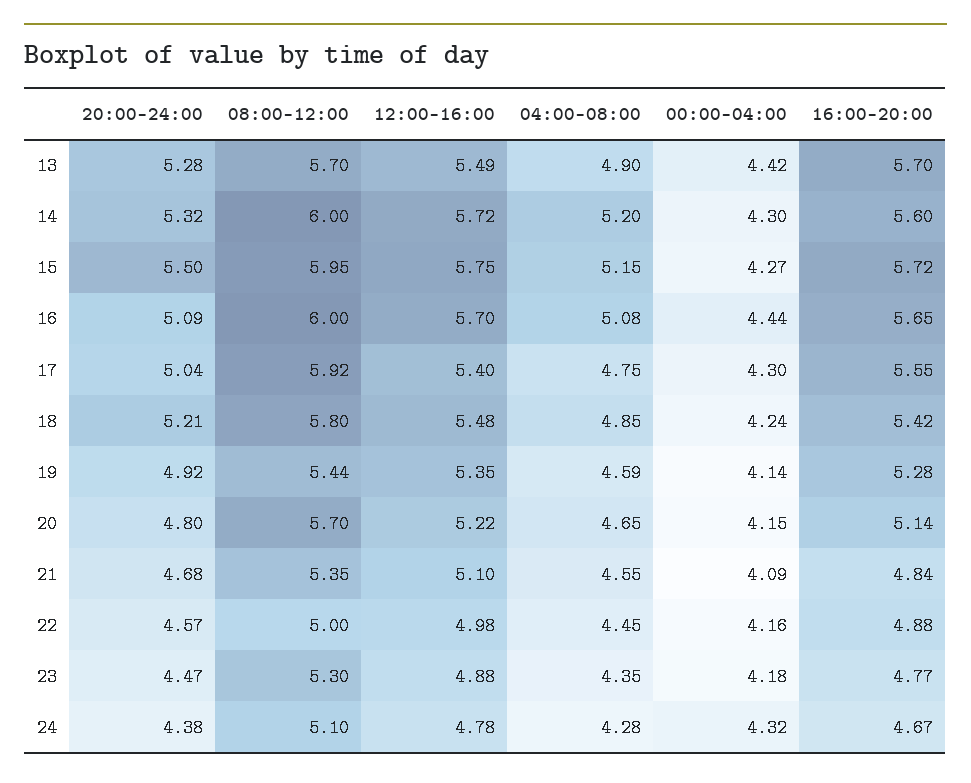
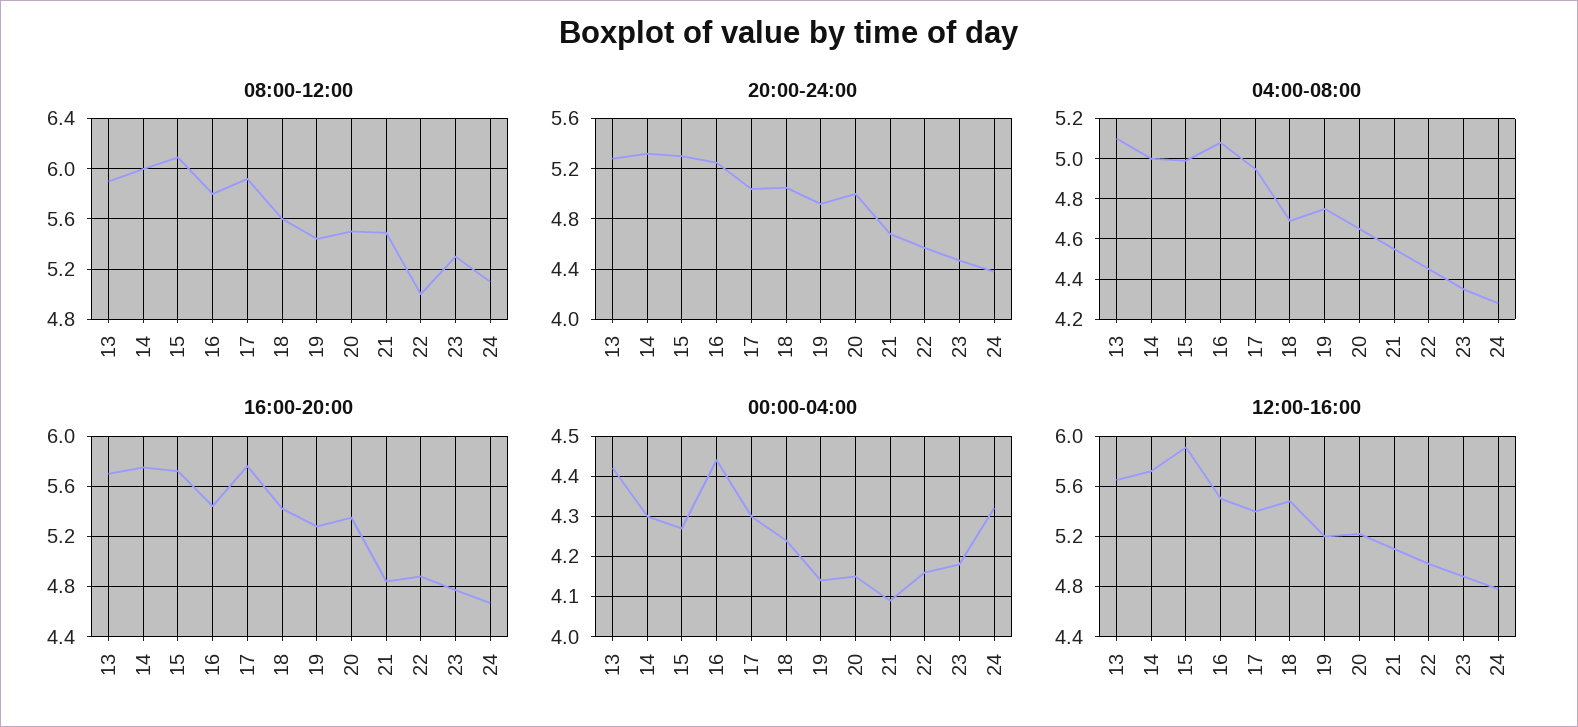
08:00-12:00, 13: 5.7 -> 5.9
12:00-16:00, 13: 5.49 -> 5.65
04:00-08:00, 13: 4.9 -> 5.1
04:00-08:00, 14: 5.2 -> 5
16:00-20:00, 14: 5.6 -> 5.75
20:00-24:00, 15: 5.5 -> 5.3
08:00-12:00, 15: 5.95 -> 6.1
12:00-16:00, 15: 5.75 -> 5.9
04:00-08:00, 15: 5.15 -> 5
20:00-24:00, 16: 5.09 -> 5.25
08:00-12:00, 16: 6 -> 5.8
12:00-16:00, 16: 5.7 -> 5.5
16:00-20:00, 16: 5.65 -> 5.45
04:00-08:00, 17: 4.75 -> 4.95
16:00-20:00, 17: 5.55 -> 5.75
20:00-24:00, 18: 5.21 -> 5.05
08:00-12:00, 18: 5.8 -> 5.6
04:00-08:00, 18: 4.85 -> 4.7
12:00-16:00, 19: 5.35 -> 5.2
04:00-08:00, 19: 4.59 -> 4.75
20:00-24:00, 20: 4.8 -> 5
08:00-12:00, 20: 5.7 -> 5.5
16:00-20:00, 20: 5.14 -> 5.35
08:00-12:00, 21: 5.35 -> 5.5

